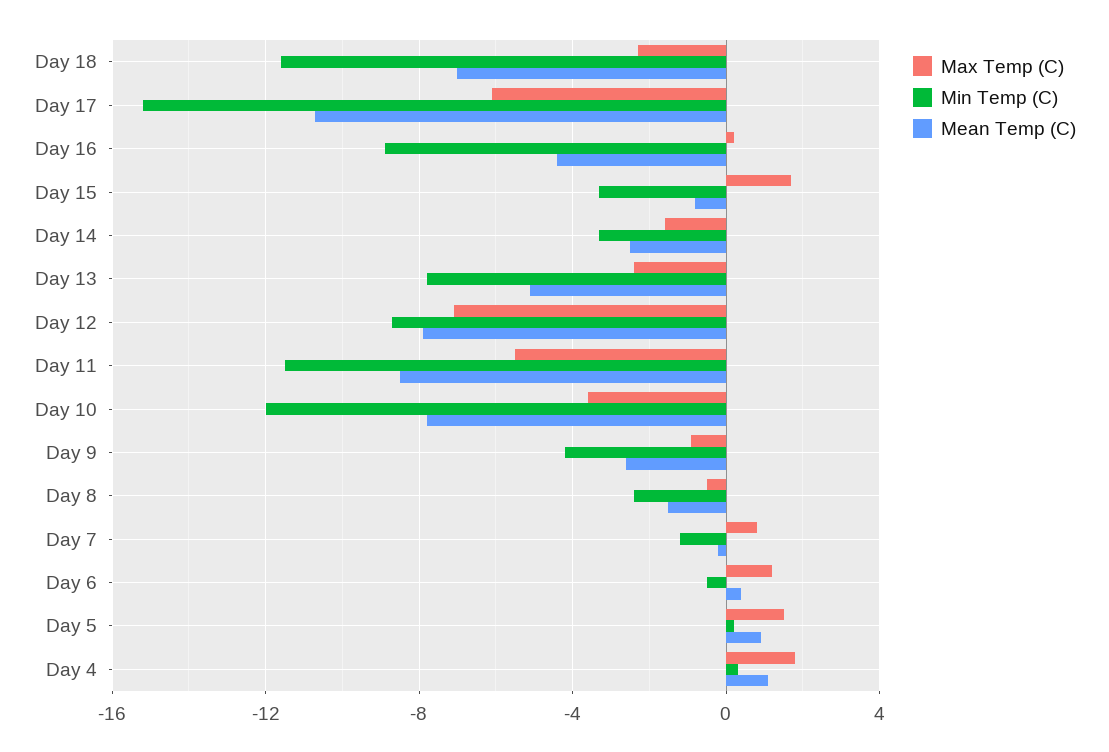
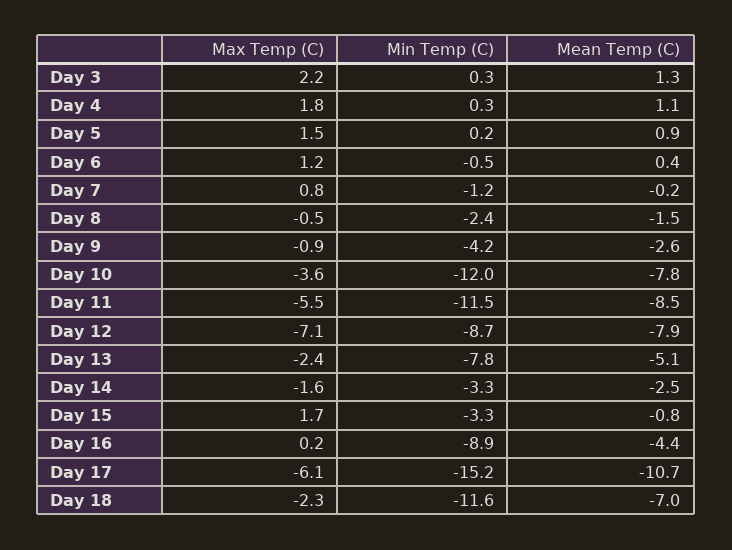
Max Temp (C), Day 3: none -> 2.2
Min Temp (C), Day 3: none -> 0.3
Mean Temp (C), Day 3: none -> 1.3

